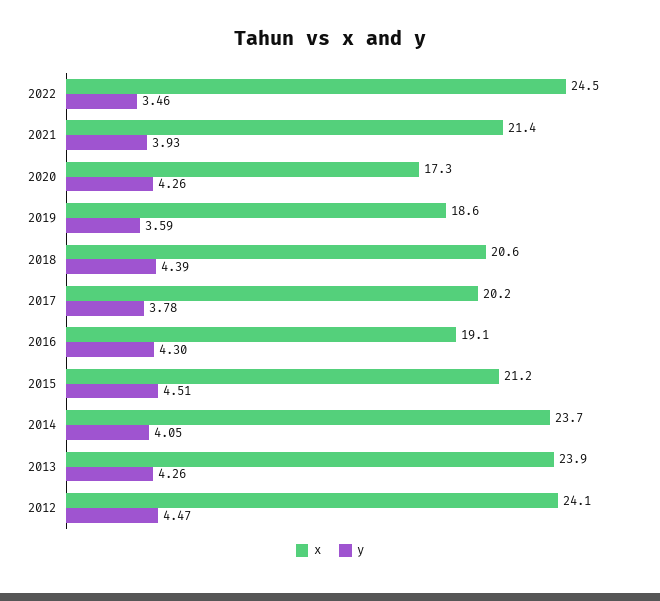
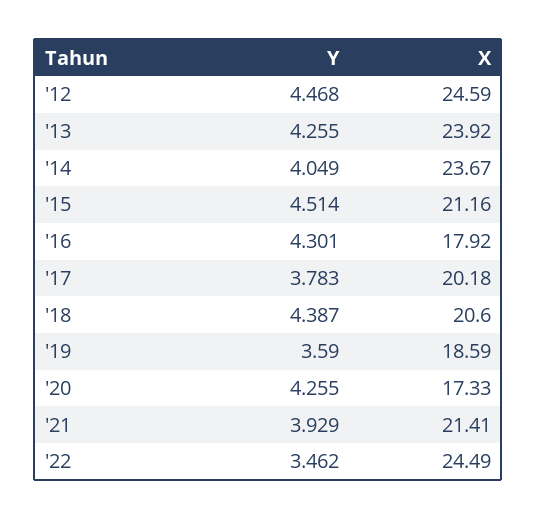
x, 2016: 19.1 -> 17.92
x, 2012: 24.1 -> 24.59

